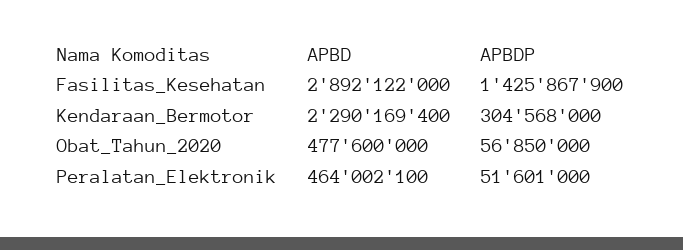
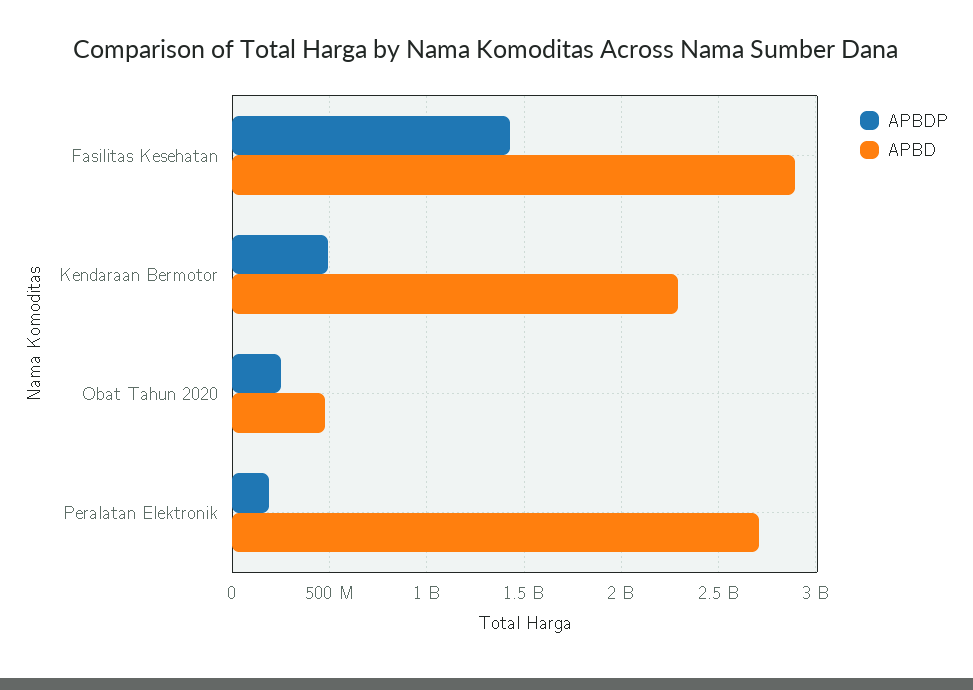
APBDP, Kendaraan_Bermotor: 304568000 -> 500000000
APBDP, Obat_Tahun_2020: 56850000 -> 250000000
APBD, Peralatan_Elektronik: 464002100 -> 2700000000
APBDP, Peralatan_Elektronik: 51601000 -> 200000000

